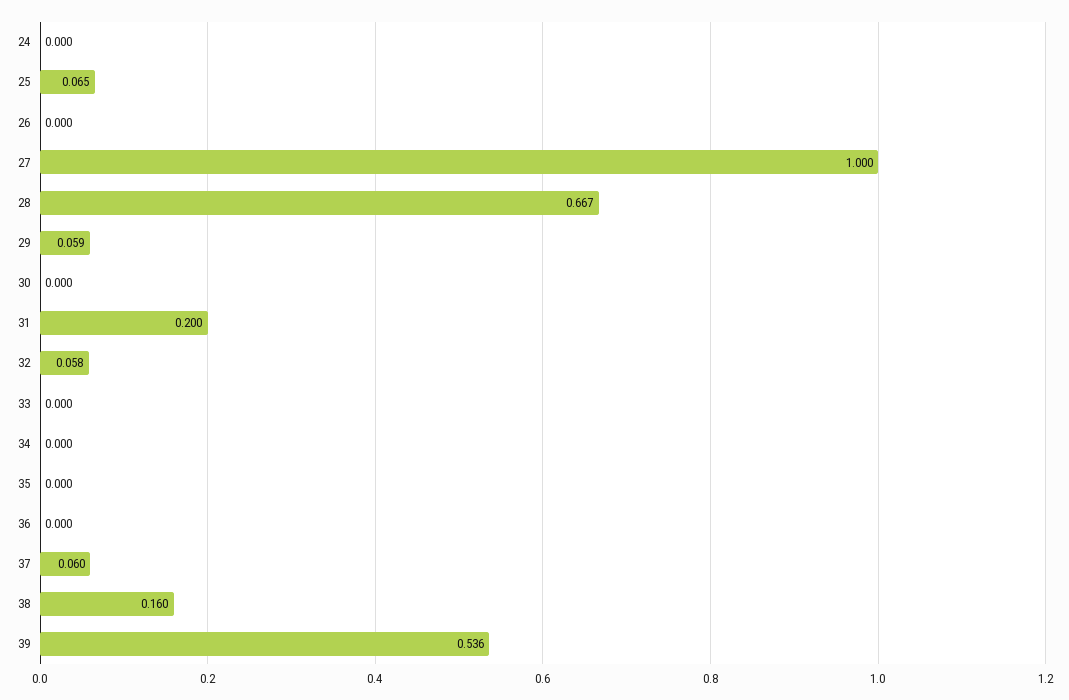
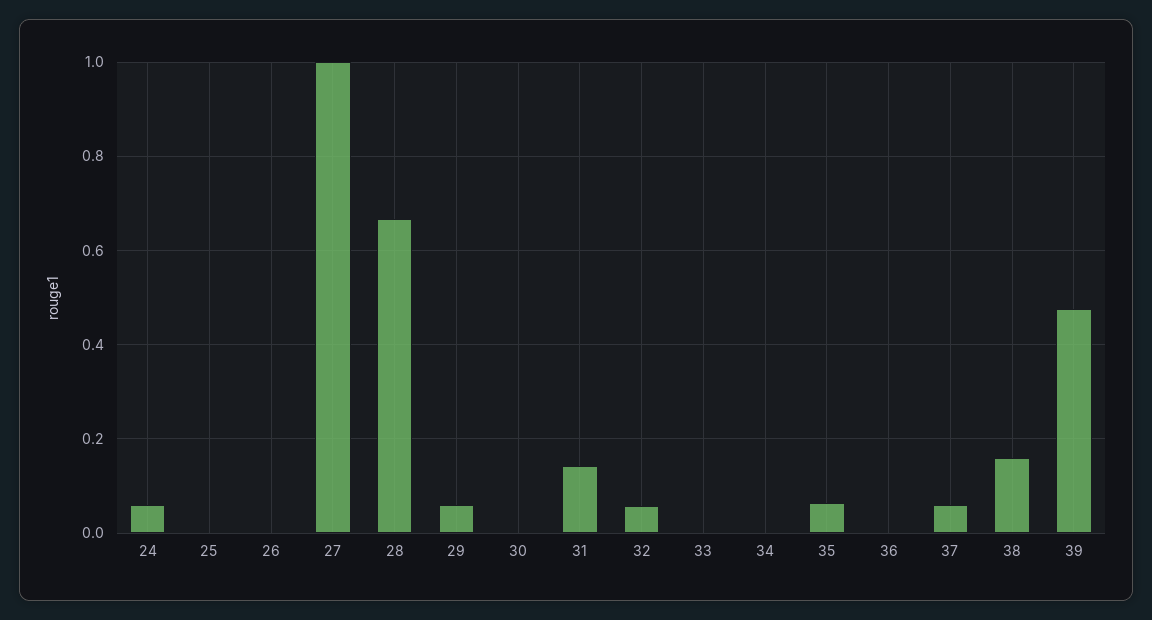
24: 0 -> 0.06
25: 0.065 -> 0
31: 0.2 -> 0.14
35: 0 -> 0.06
39: 0.536 -> 0.48

